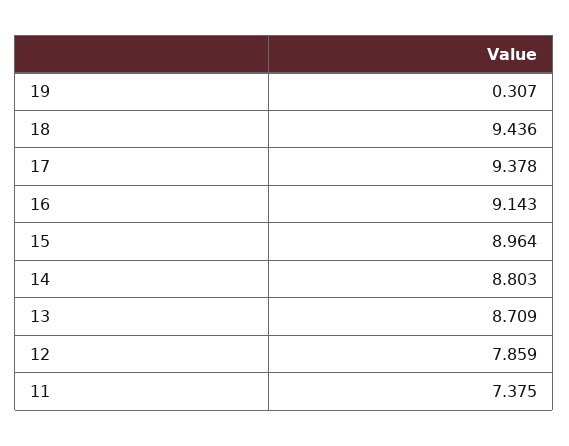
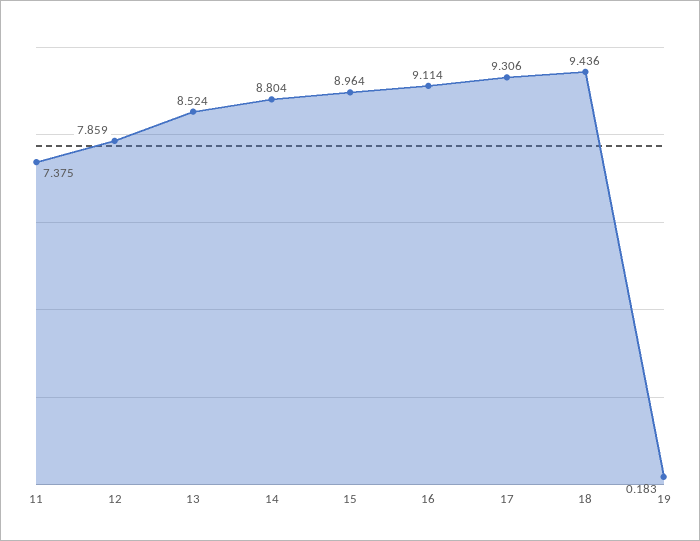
19: 0.307 -> 0.183
17: 9.378 -> 9.306
16: 9.143 -> 9.114
14: 8.803 -> 8.804
13: 8.709 -> 8.524

